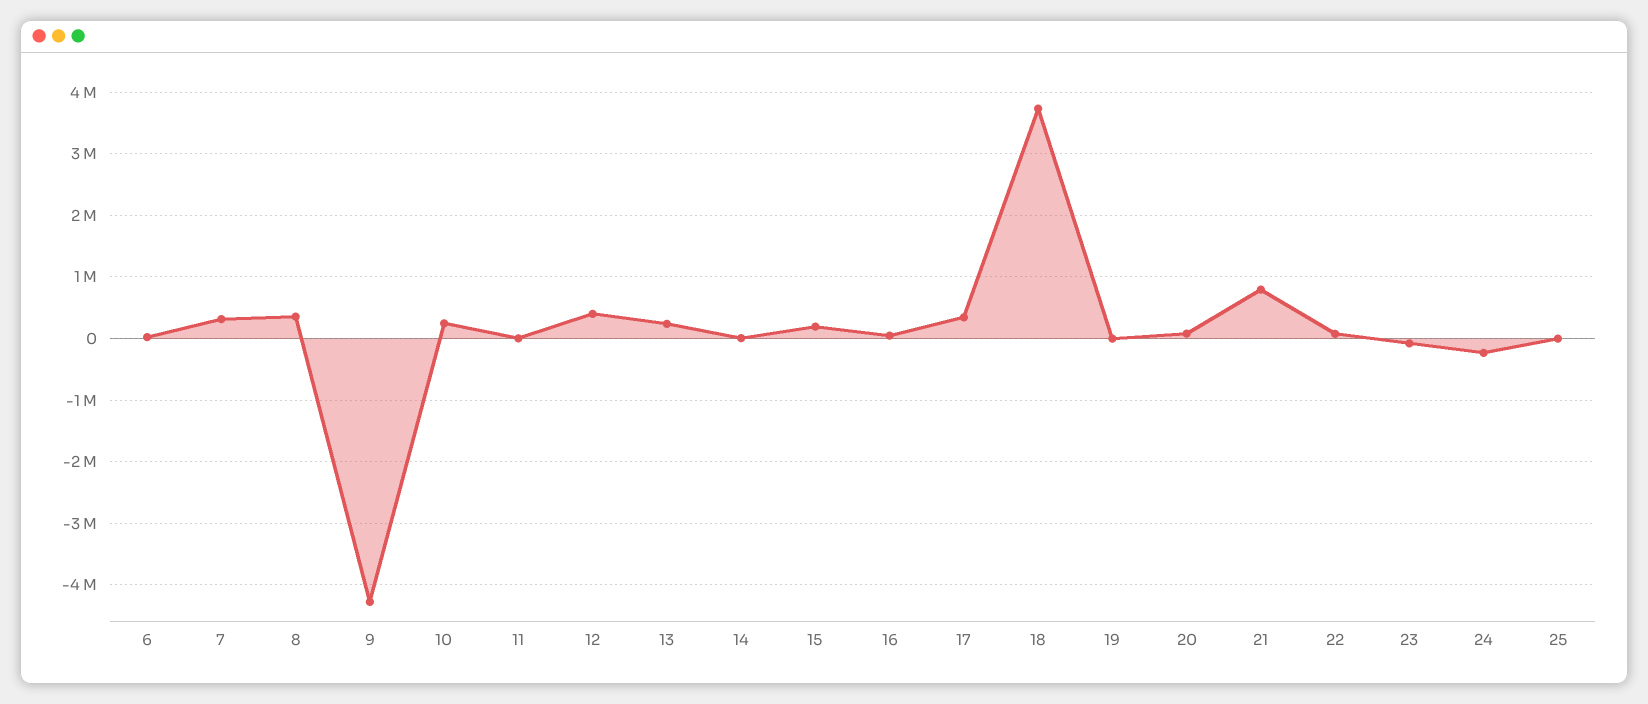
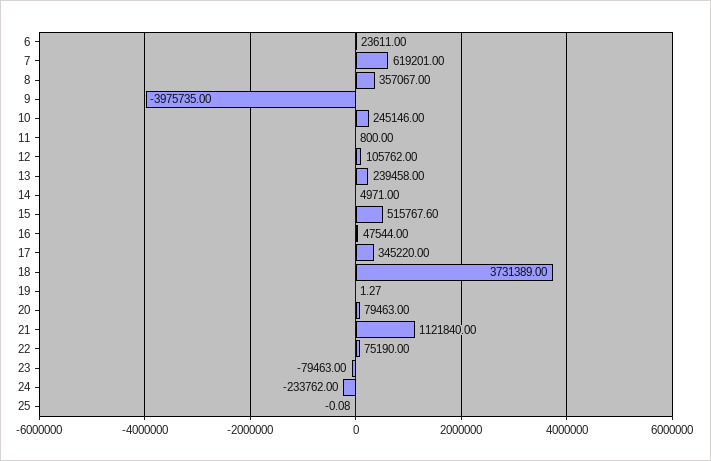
7: 300000 -> 619201
9: -4300000 -> -3975735
12: 400000 -> 105762
15: 200000 -> 515767.6
21: 800000 -> 1121840

